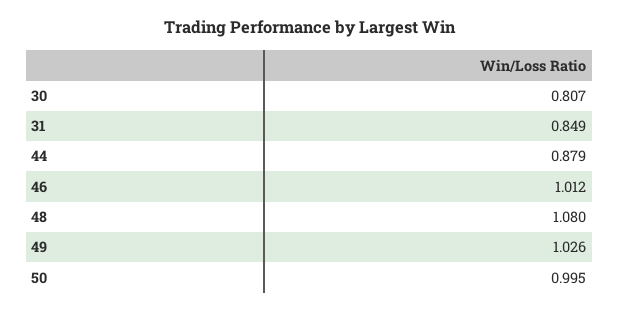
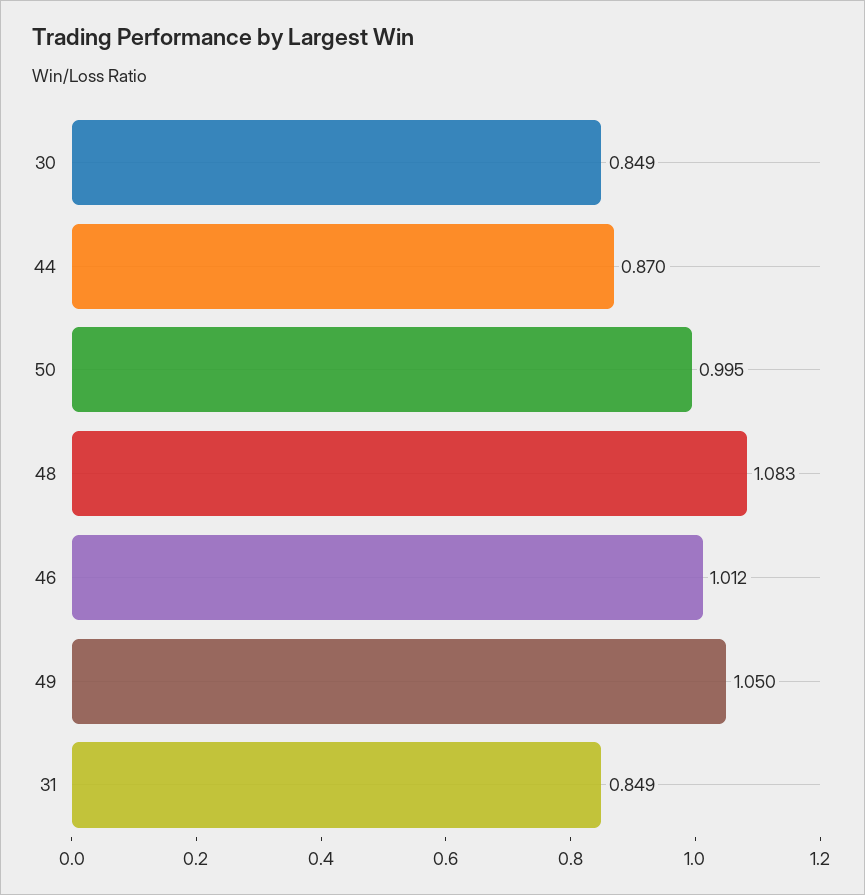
30: 0.807 -> 0.849
44: 0.879 -> 0.87
48: 1.08 -> 1.083
49: 1.026 -> 1.05

